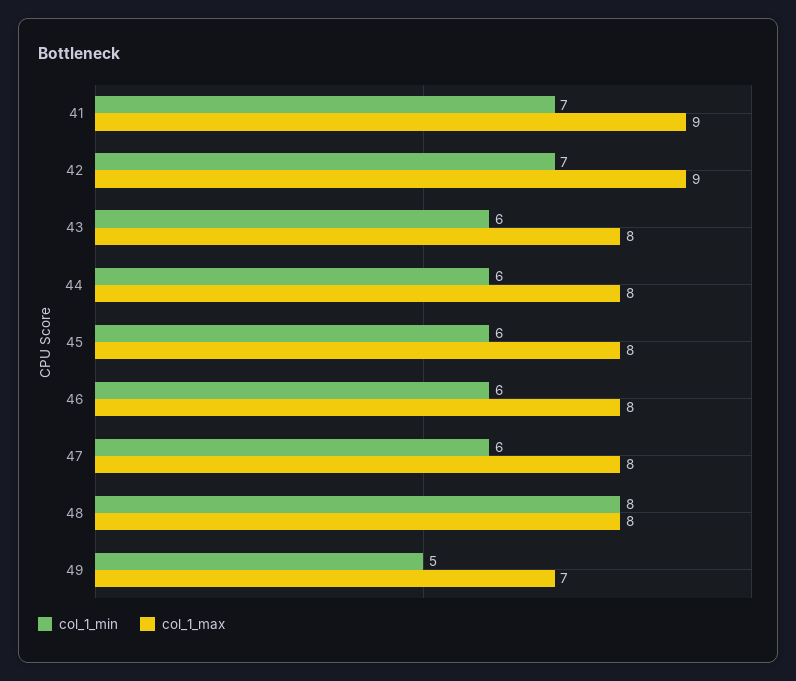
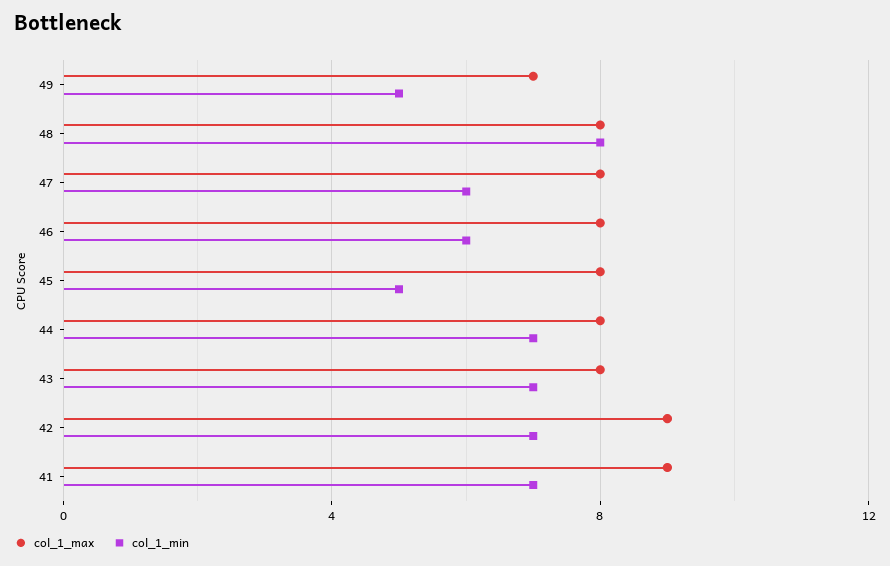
col_1_min, 43: 6 -> 7
col_1_min, 44: 6 -> 7
col_1_min, 45: 6 -> 5

